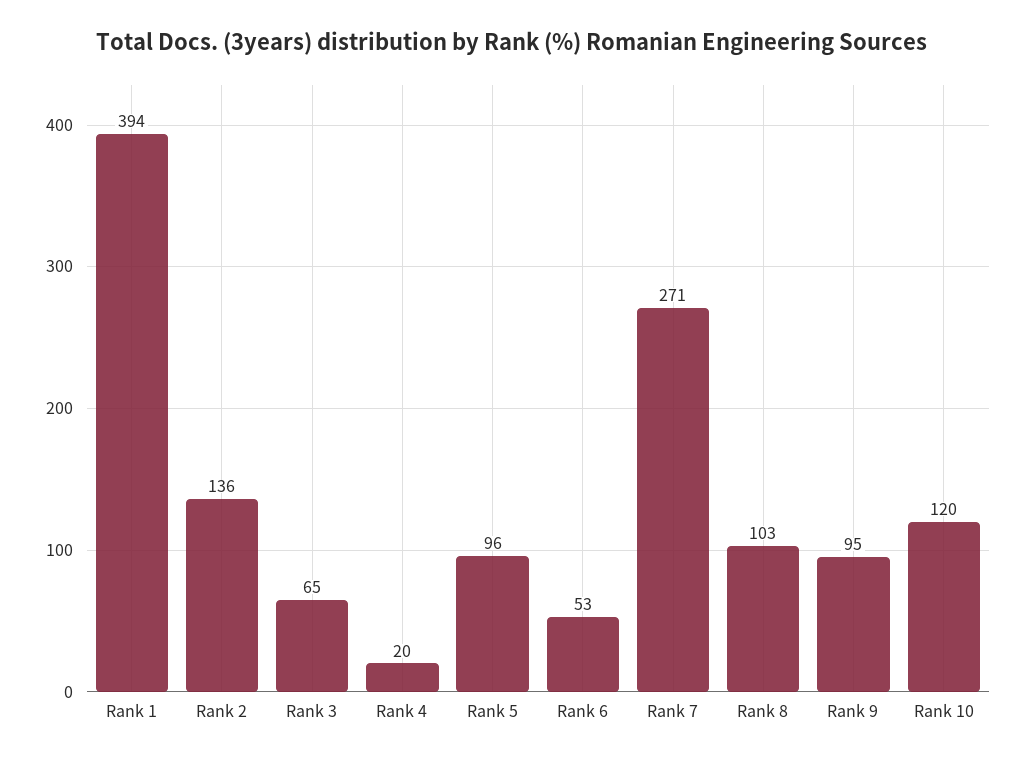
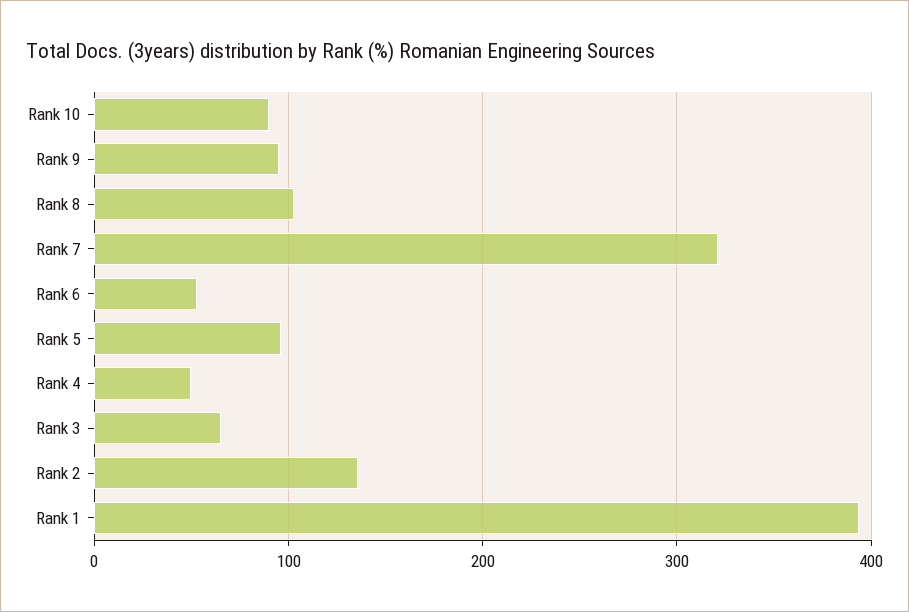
Rank 4: 20 -> 50
Rank 7: 271 -> 320
Rank 10: 120 -> 90

